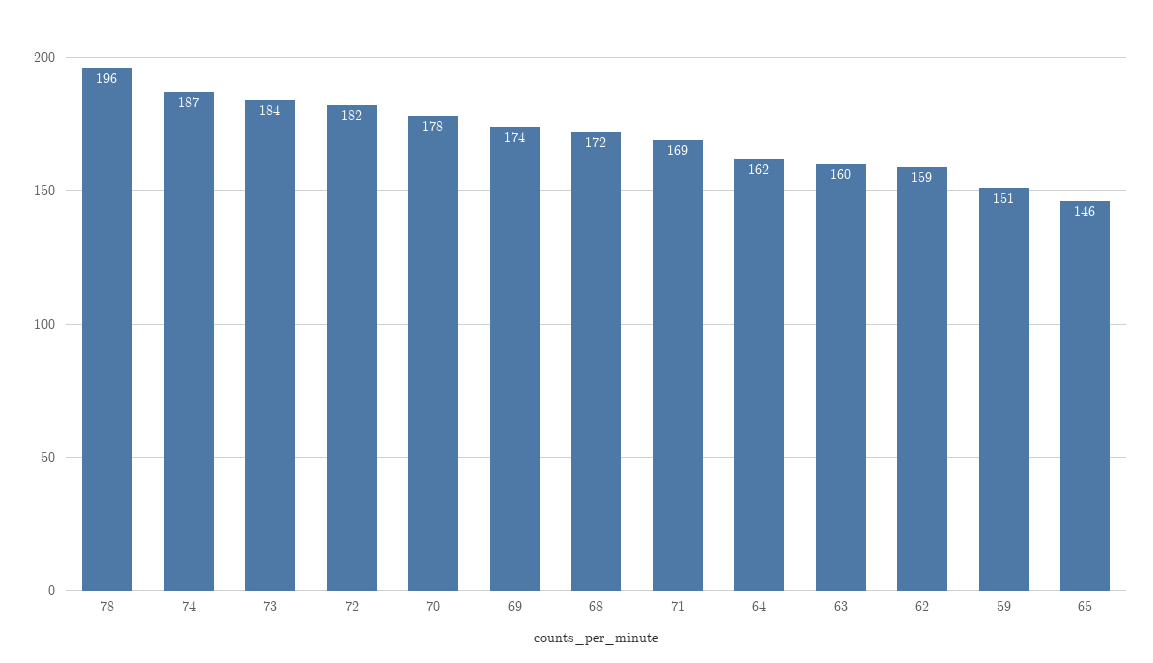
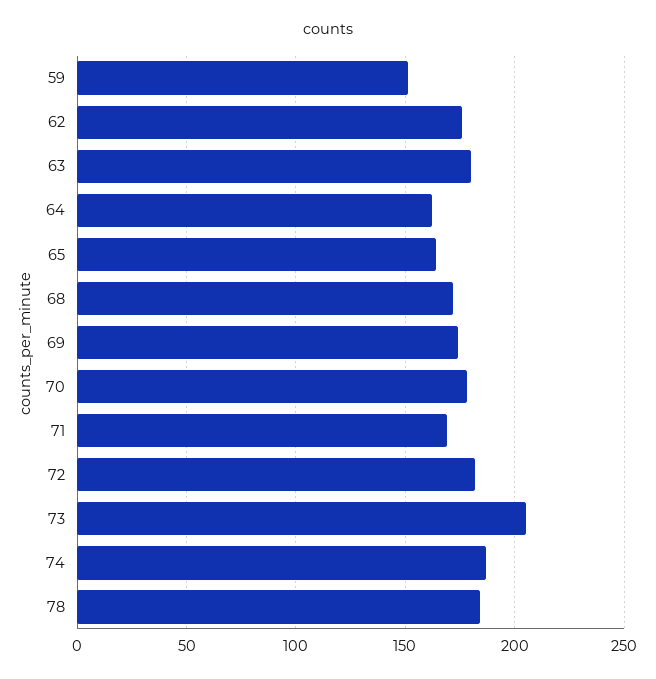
78: 196 -> 185
73: 184 -> 205
63: 160 -> 180
62: 159 -> 175
65: 146 -> 165

